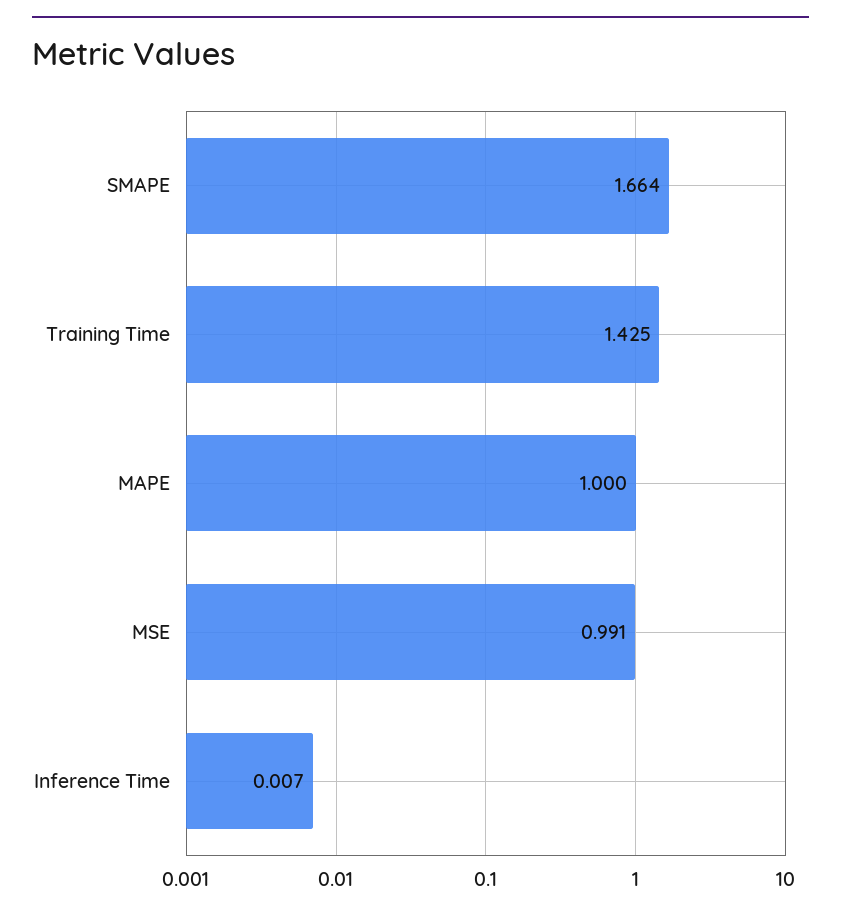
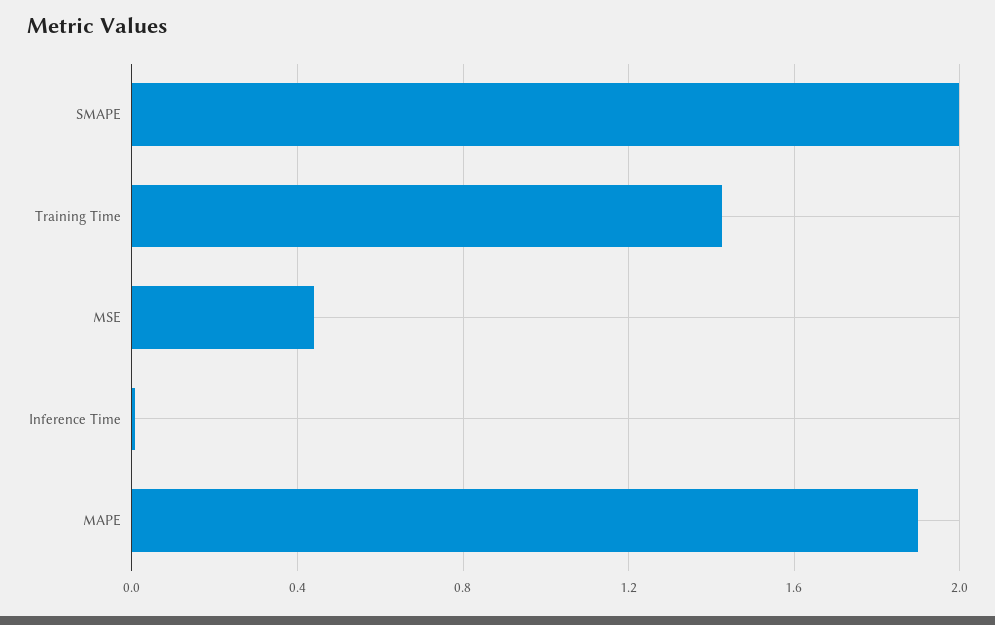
SMAPE: 1.664 -> 2
MAPE: 1 -> 1.9
MSE: 0.991 -> 0.45

